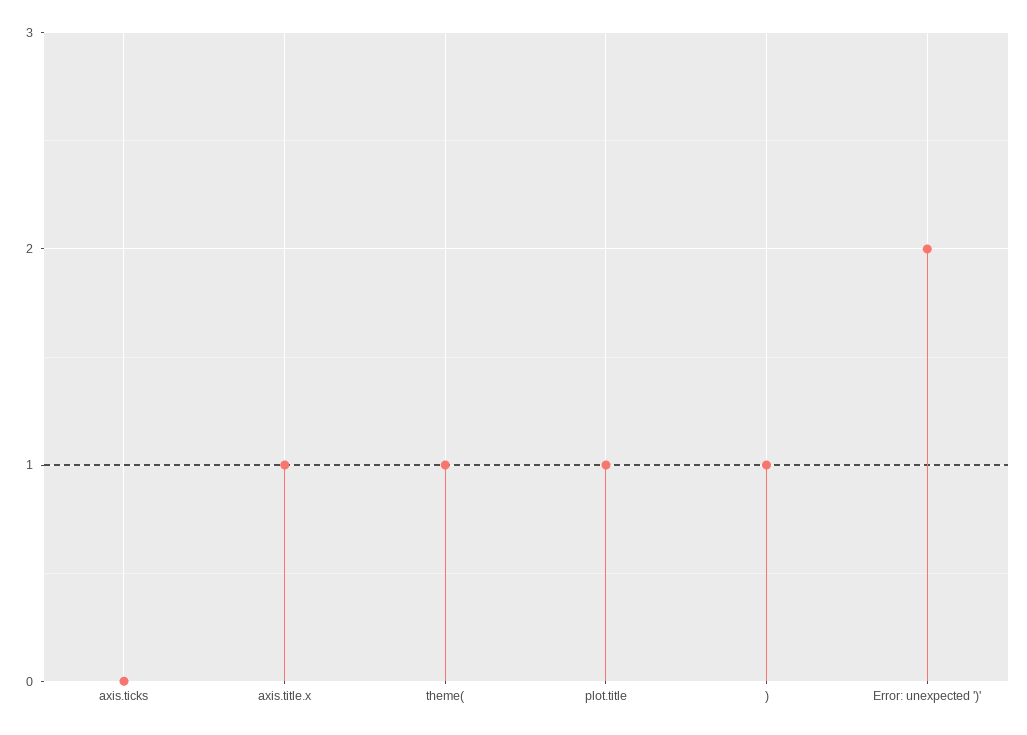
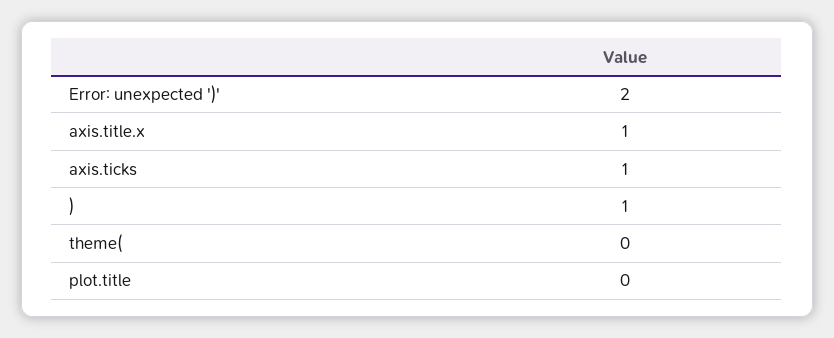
axis.ticks: 0 -> 1
theme(: 1 -> 0
plot.title: 1 -> 0

